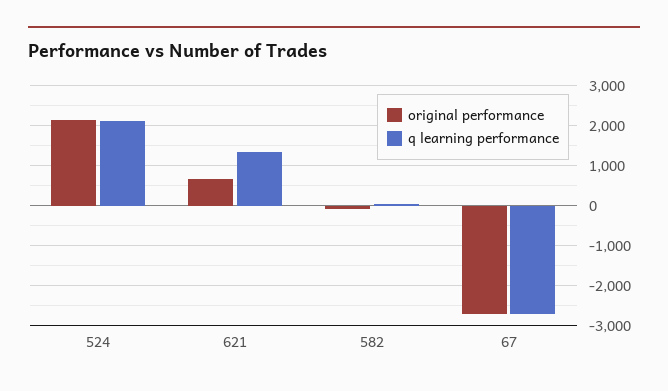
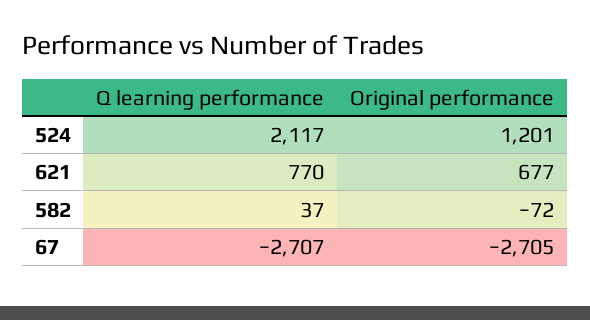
original performance, 524: 2200 -> 1201
q learning performance, 621: 1400 -> 770

